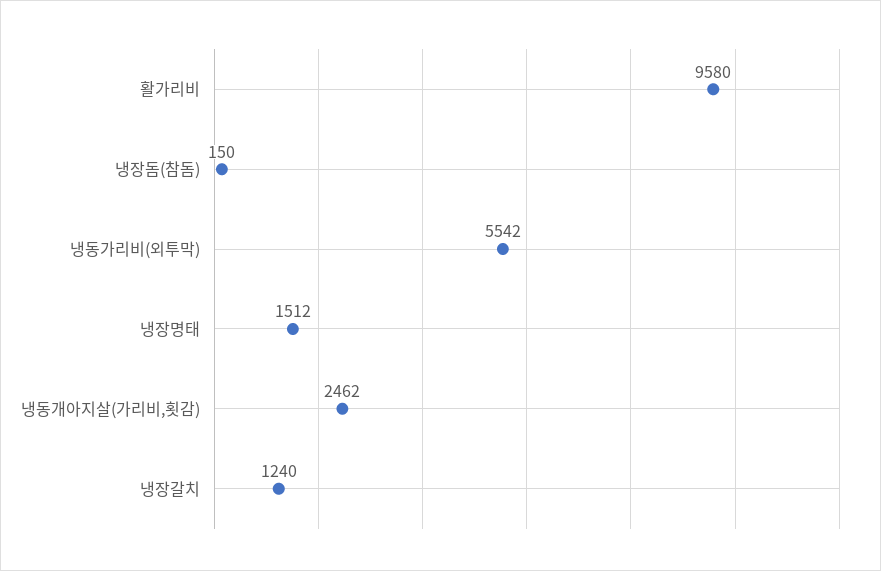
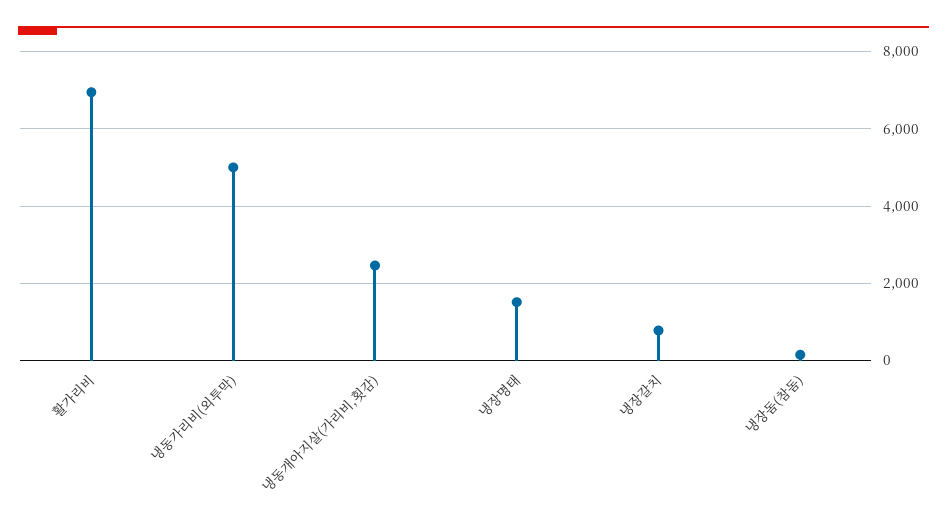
활가리비: 9580 -> 7000
냉동가리비(외투막): 5542 -> 5000
냉장갈치: 1240 -> 800

